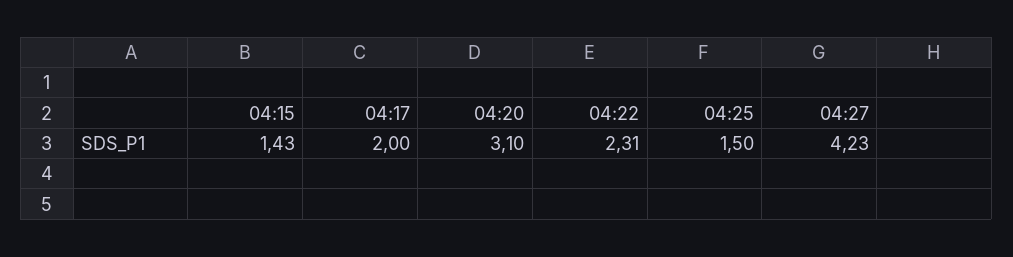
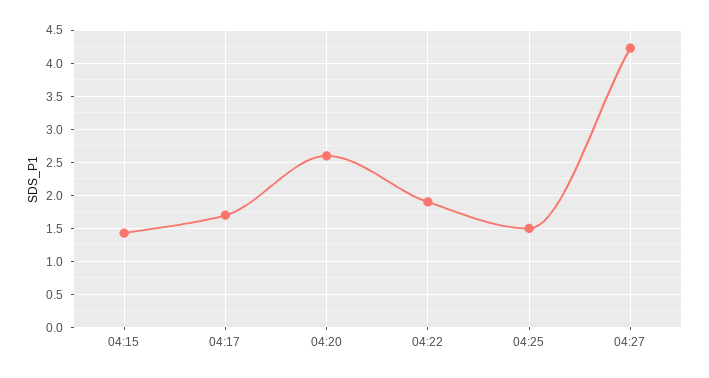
04:17: 2 -> 1.7
04:20: 3.1 -> 2.6
04:22: 2.31 -> 1.9

